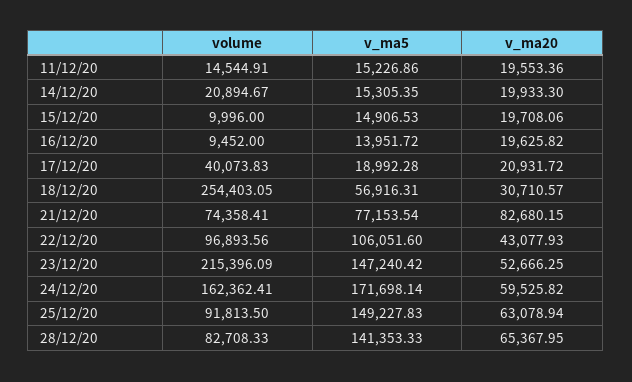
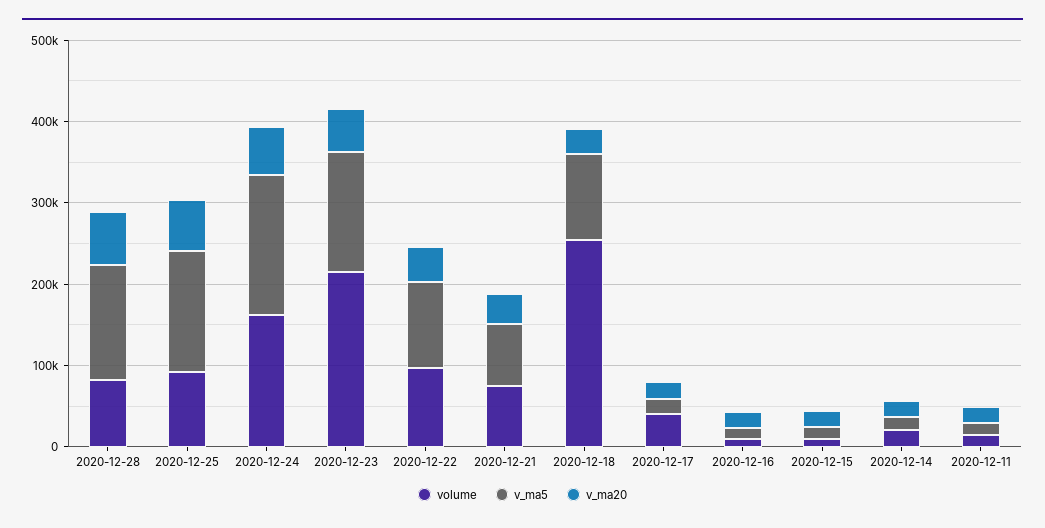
v_ma5, 18/12/20: 56916.31 -> 100000
v_ma20, 21/12/20: 82680.15 -> 40000

